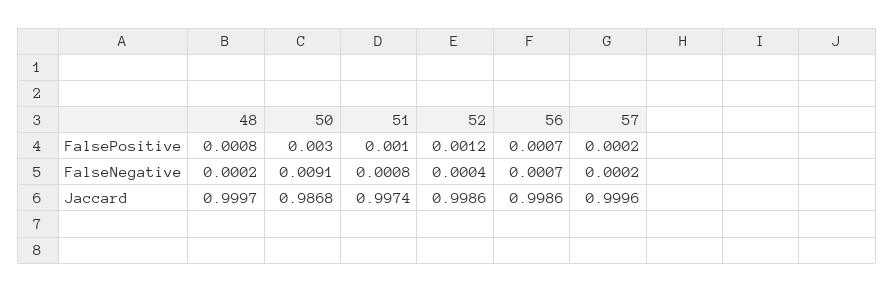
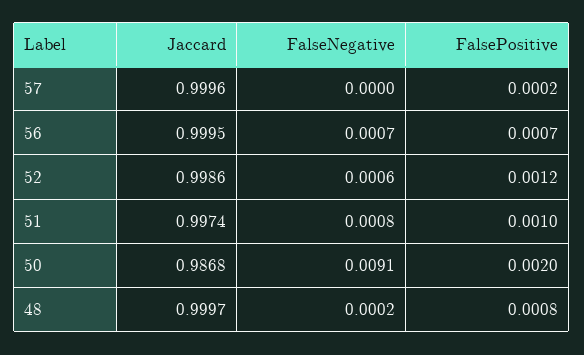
50, FalsePositive: 0.003 -> 0.002
52, FalseNegative: 0.0004 -> 0.0006
57, FalseNegative: 0.0002 -> 0
56, Jaccard: 0.9986 -> 0.9995

